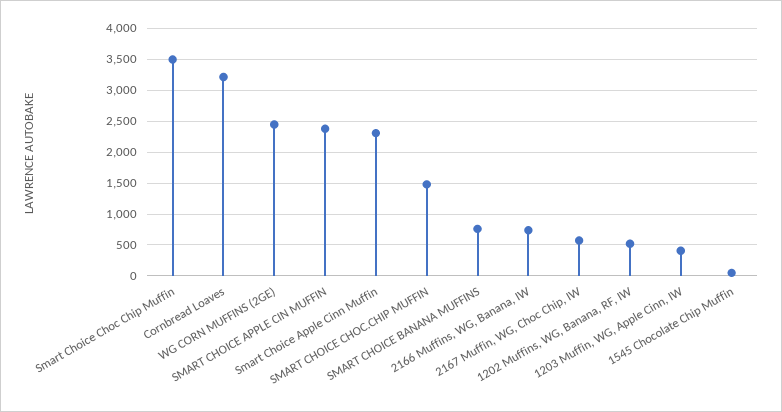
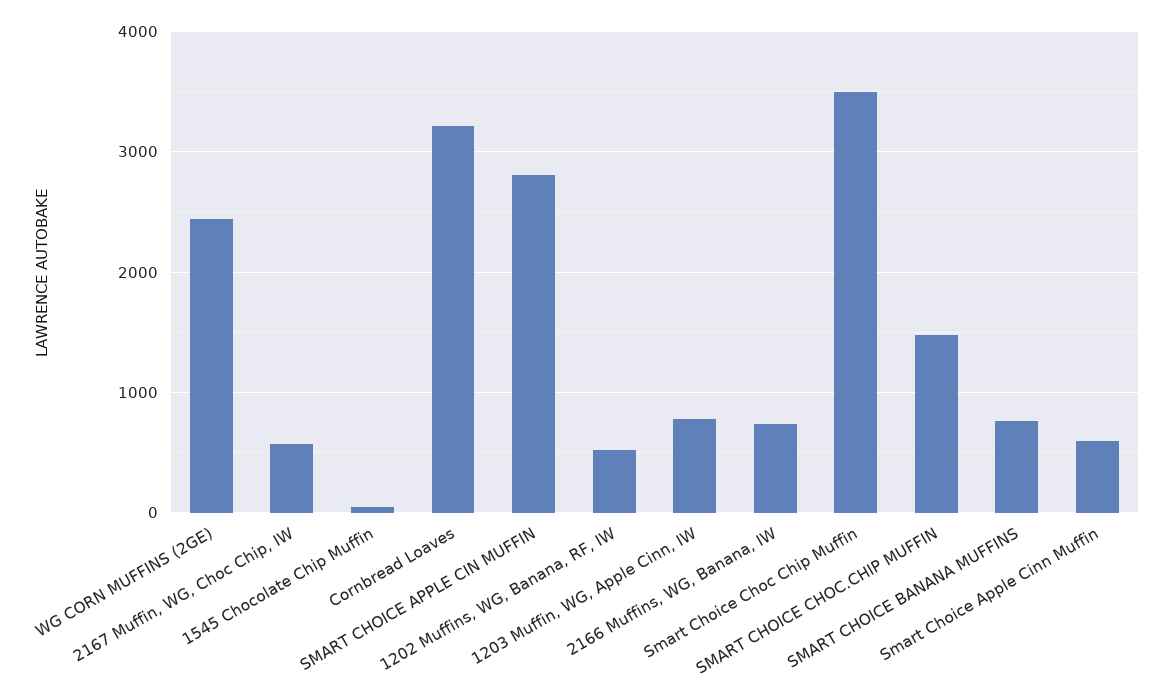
SMART CHOICE APPLE CIN MUFFIN: 2400 -> 2800
Smart Choice Apple Cinn Muffin: 2300 -> 600
1203 Muffin, WG, Apple Cinn, IW: 400 -> 800

